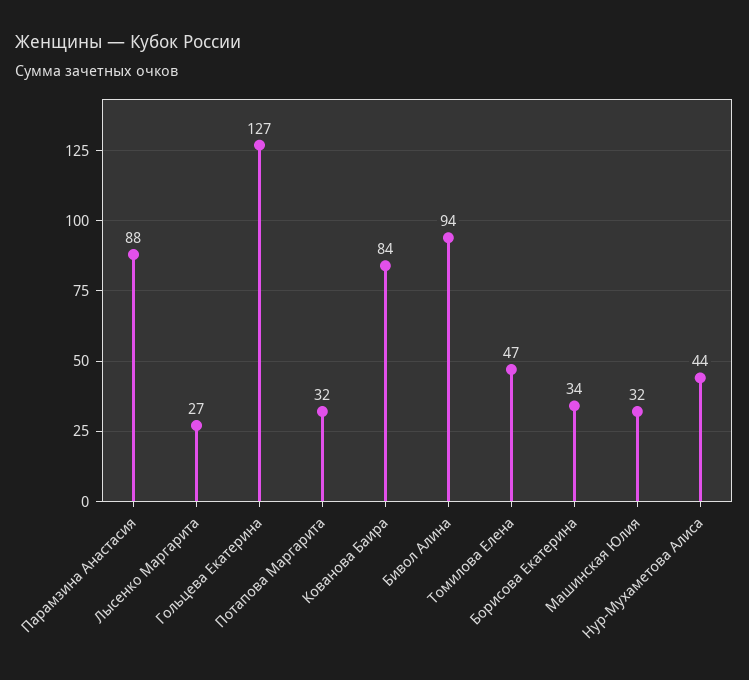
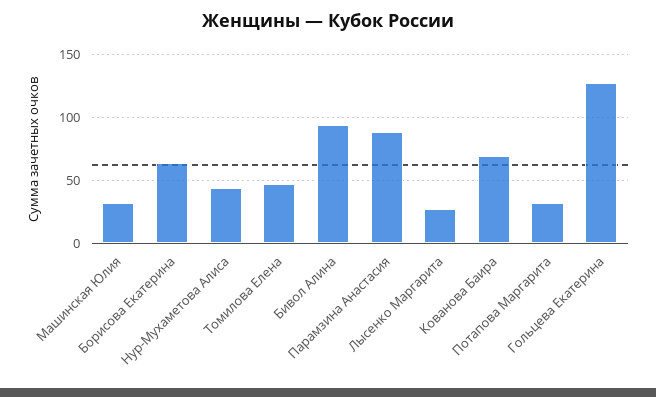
Кованова Баира: 84 -> 70
Борисова Екатерина: 34 -> 65

